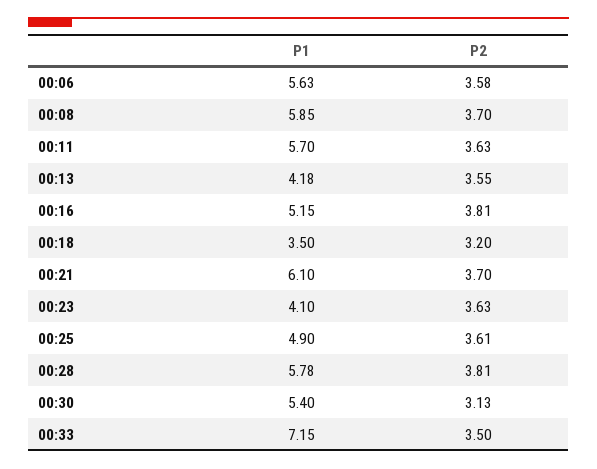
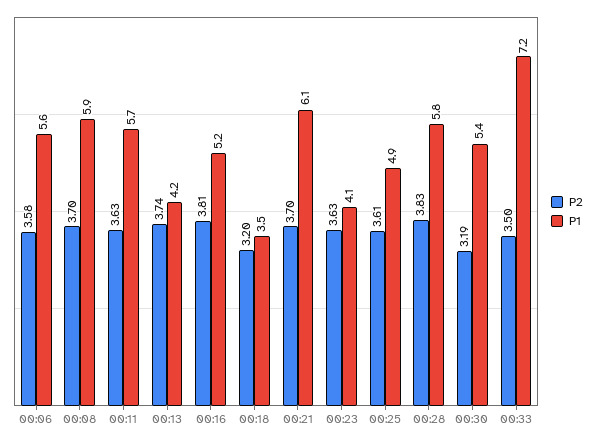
P2, 00:13: 3.55 -> 3.74
P2, 00:28: 3.81 -> 3.83
P2, 00:30: 3.13 -> 3.19

